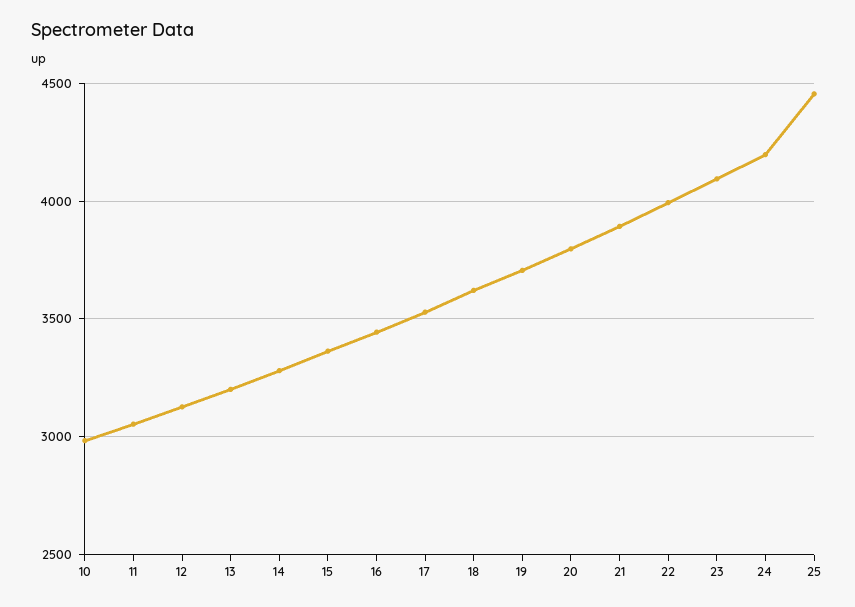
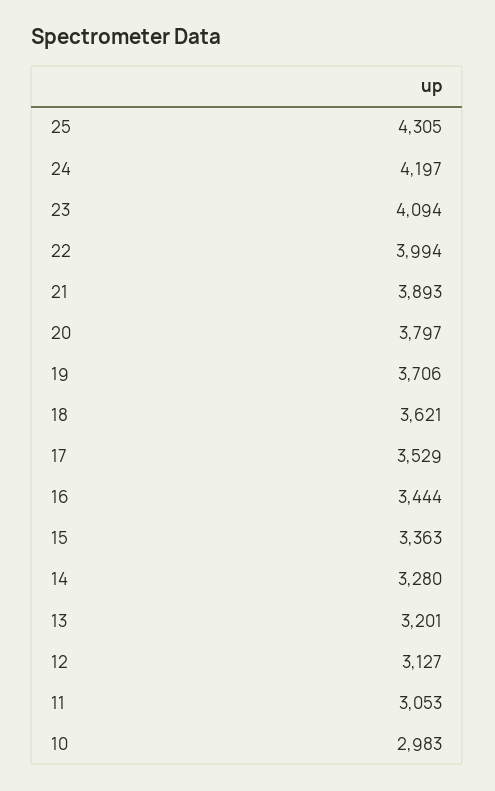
25: 4450 -> 4305

